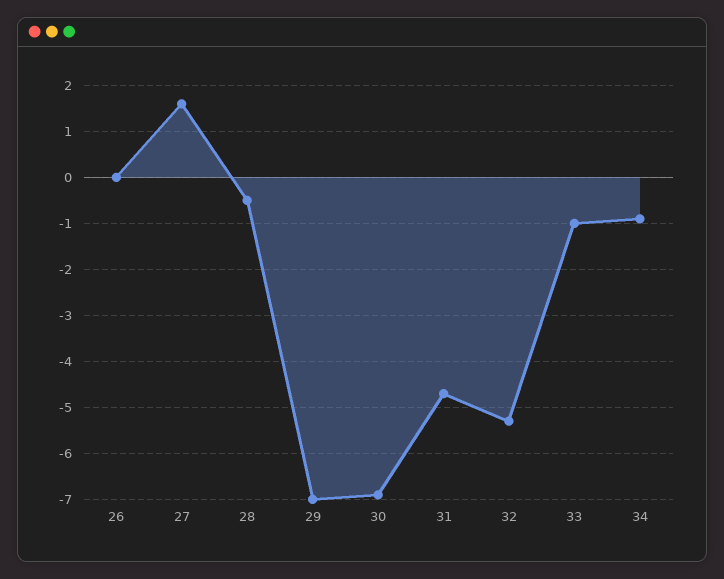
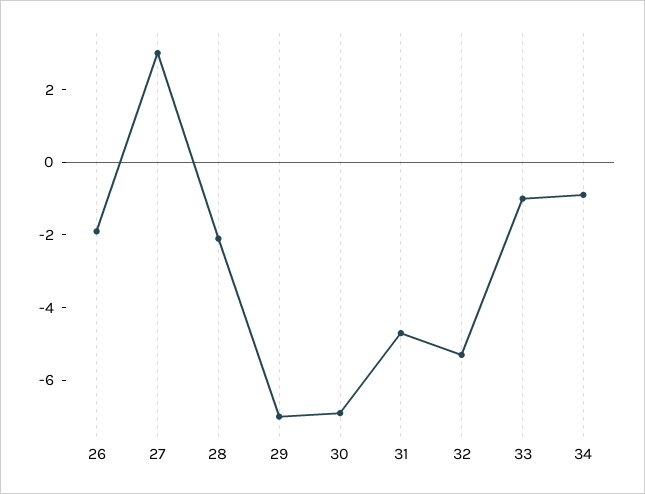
26: 0 -> -2
27: 1.5 -> 3
28: -0.5 -> -2

